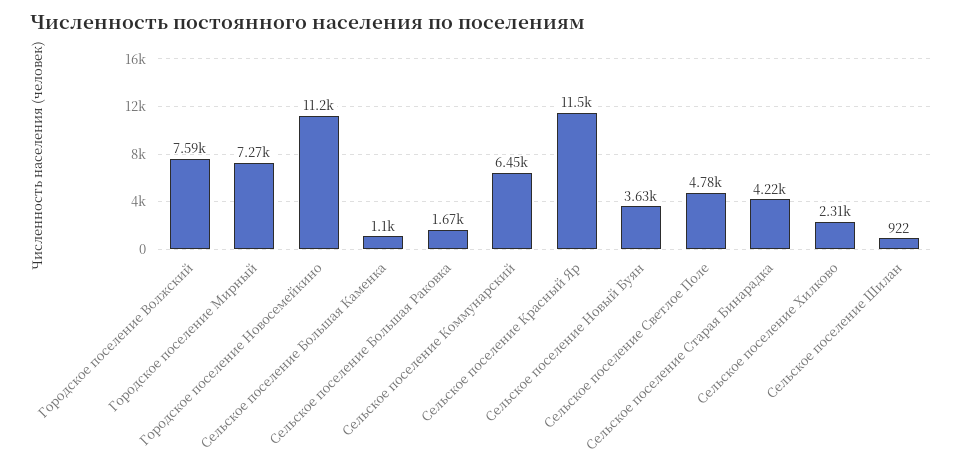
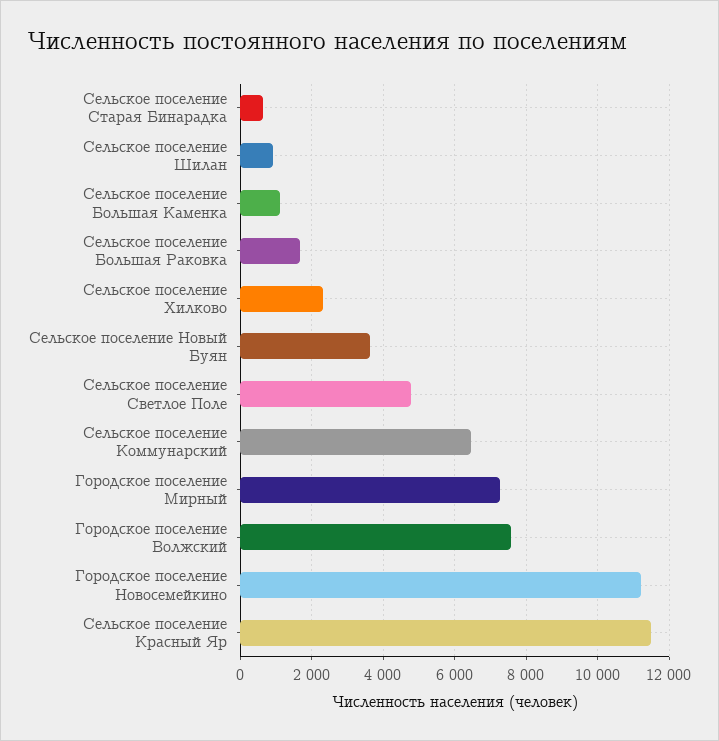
Сельское поселение Старая Бинарадка: 4220 -> 600

